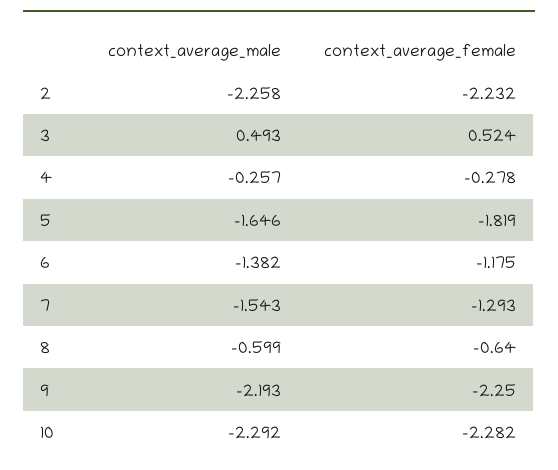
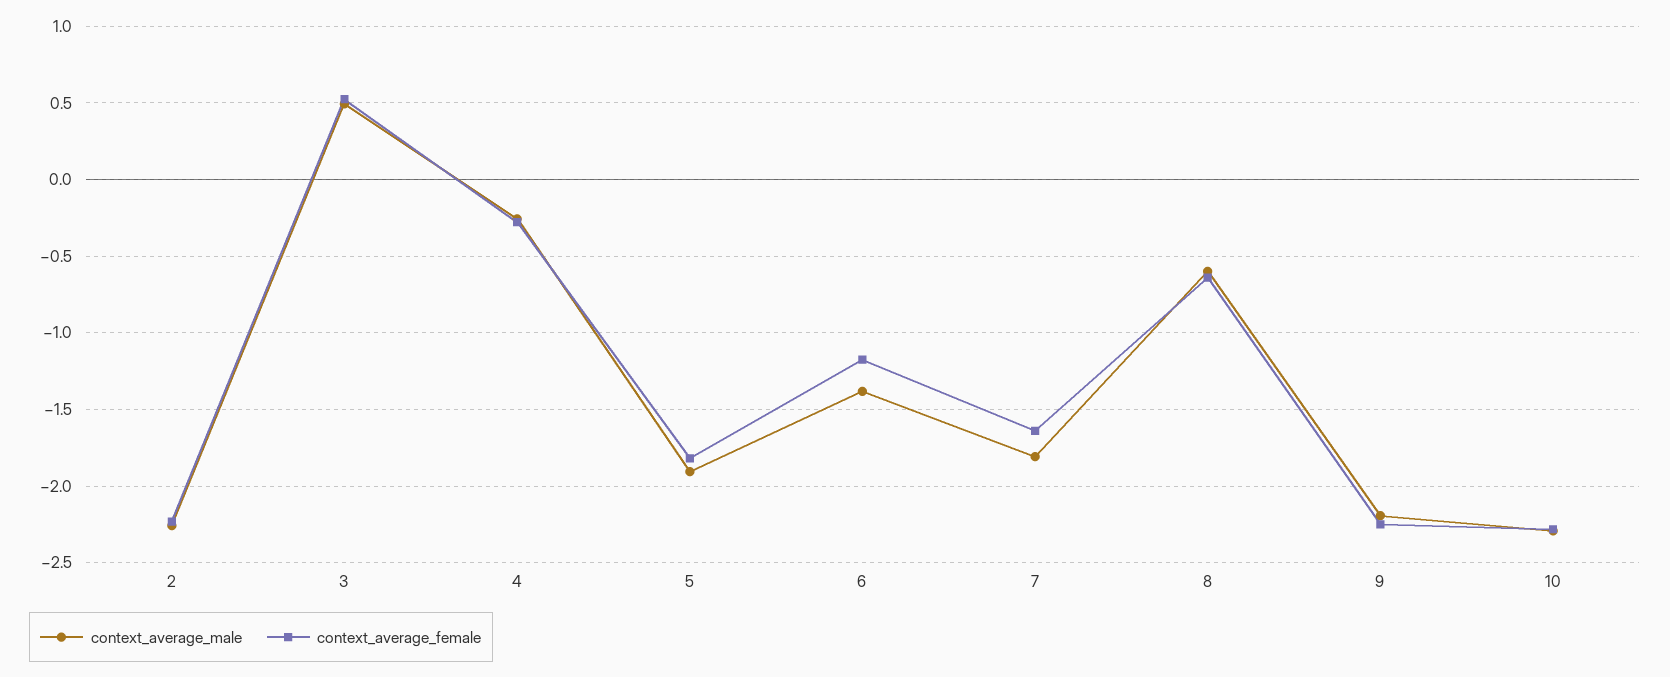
context_average_male, 5: -1.646 -> -1.9
context_average_male, 7: -1.543 -> -1.8
context_average_female, 7: -1.293 -> -1.65

